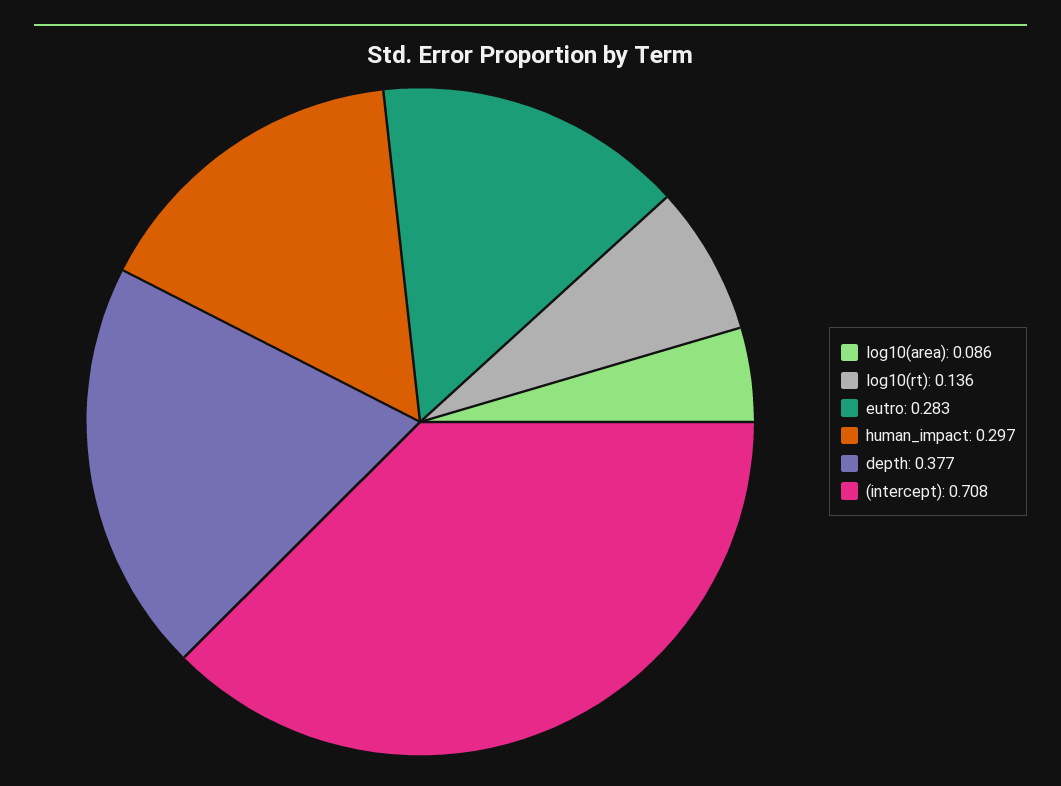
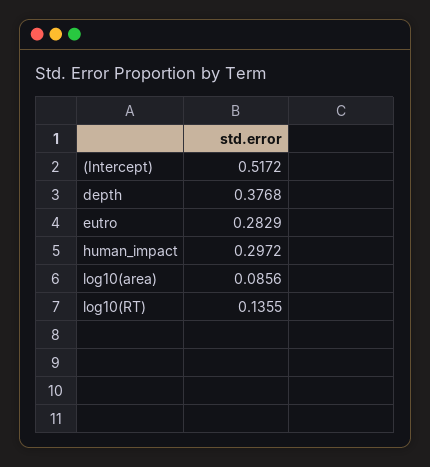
(intercept): 0.708 -> 0.5172

